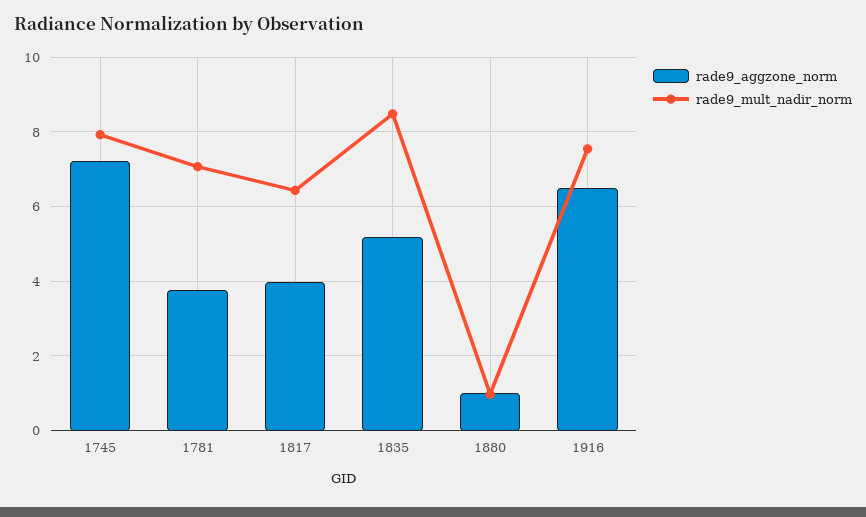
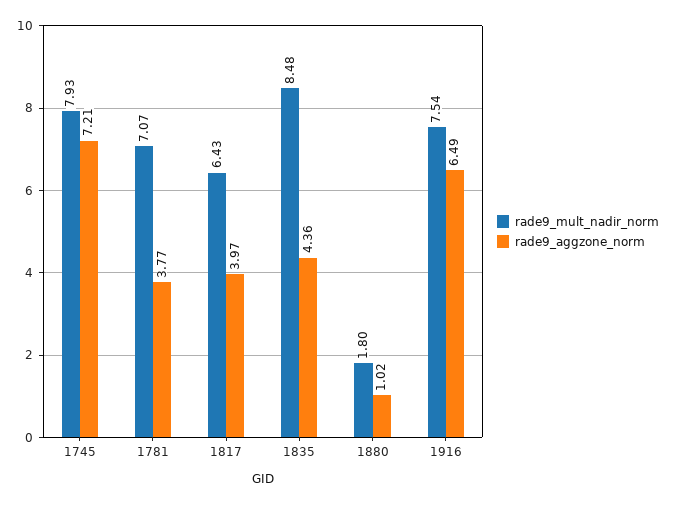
rade9_aggzone_norm, 1835: 5.2 -> 4.36
rade9_mult_nadir_norm, 1880: 1 -> 1.8

